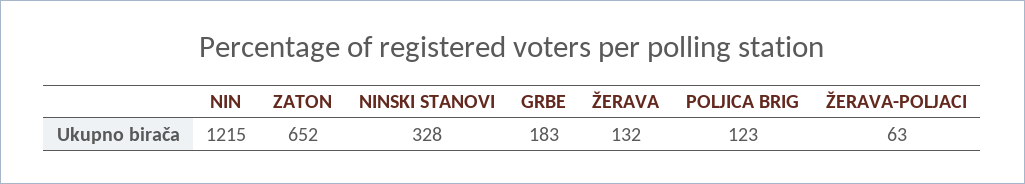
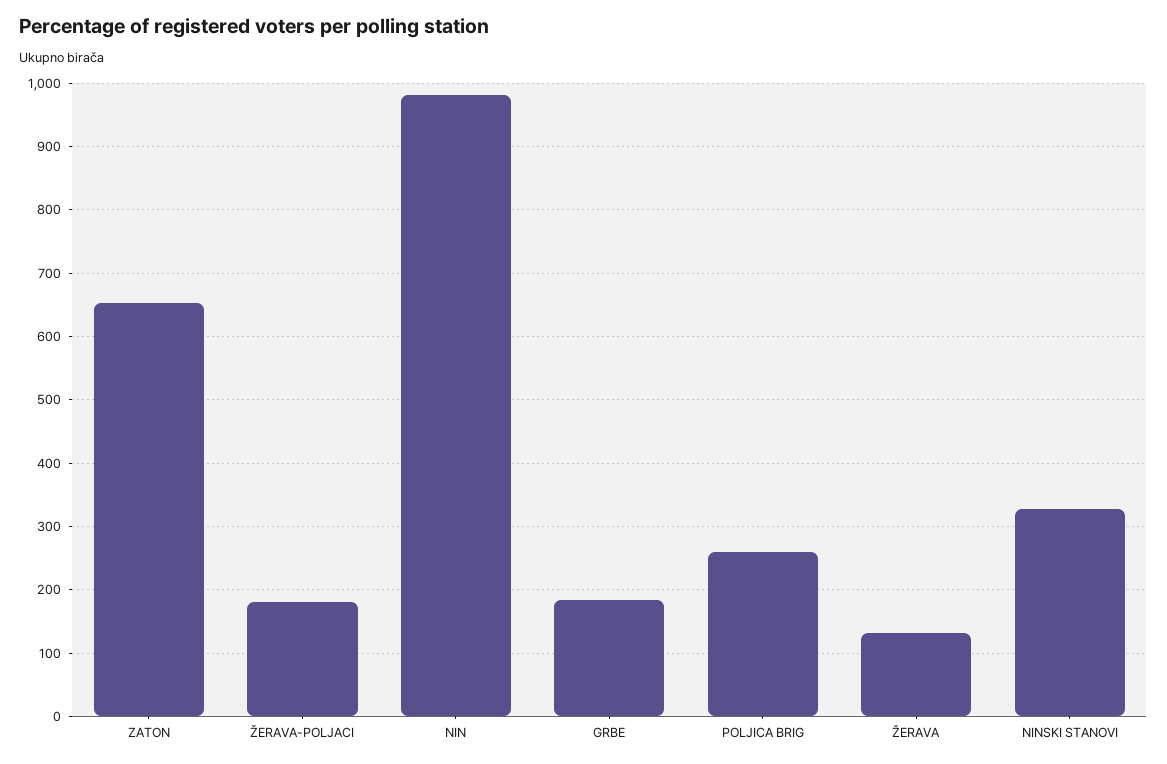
NIN: 1215 -> 980
POLJICA BRIG: 123 -> 260
ŽERAVA-POLJACI: 63 -> 180

